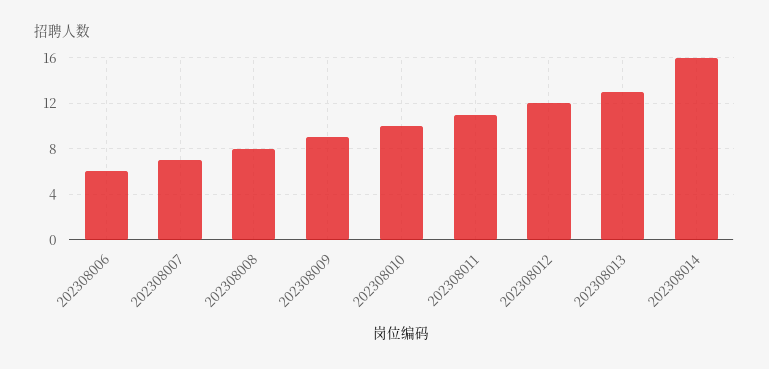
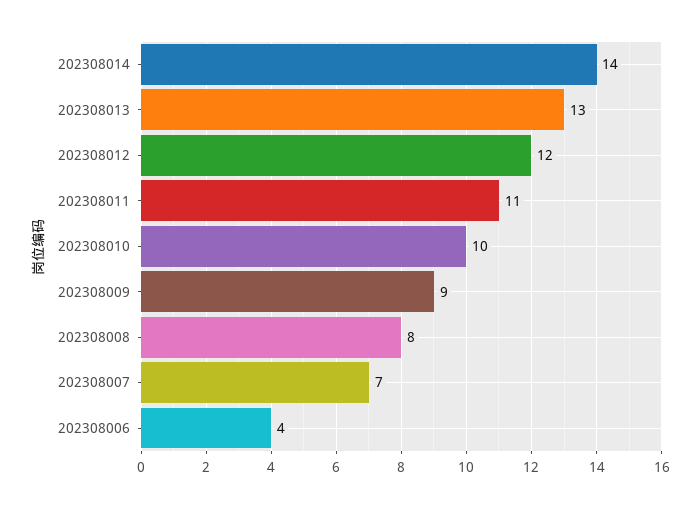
202308006: 6 -> 4
202308014: 16 -> 14

